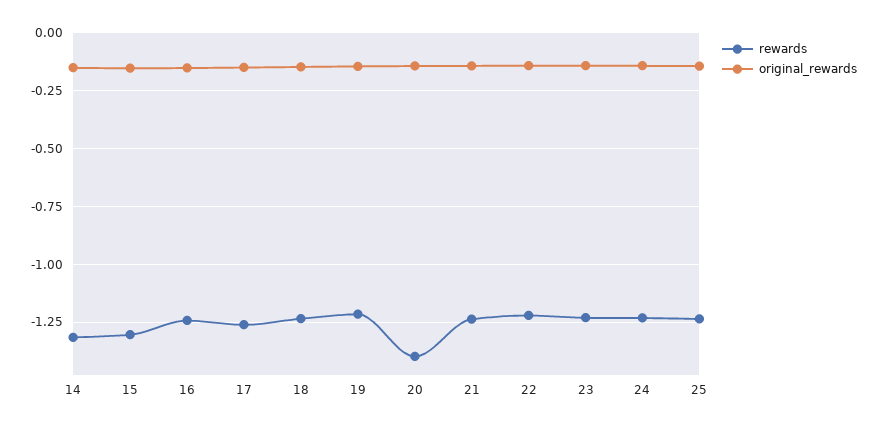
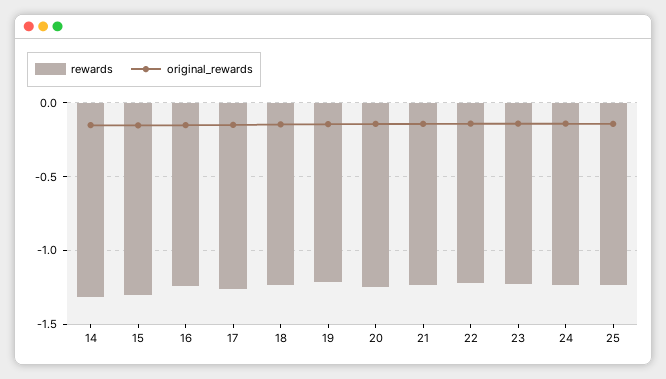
rewards, 20: -1.4 -> -1.25

